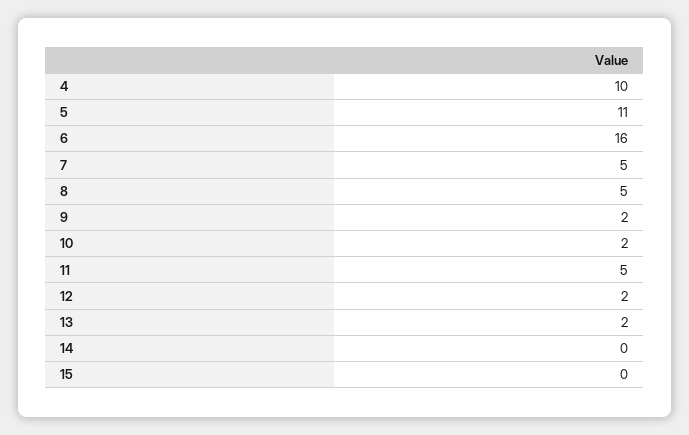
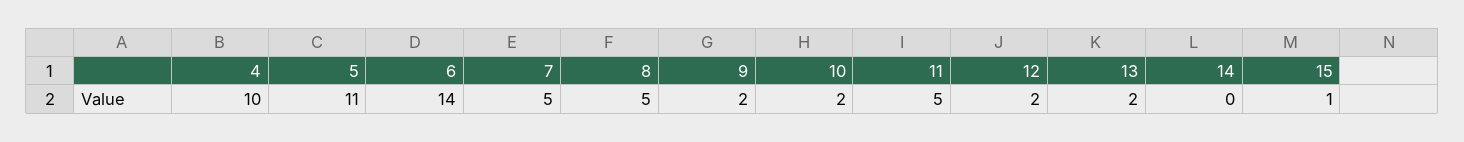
6: 16 -> 14
15: 0 -> 1

